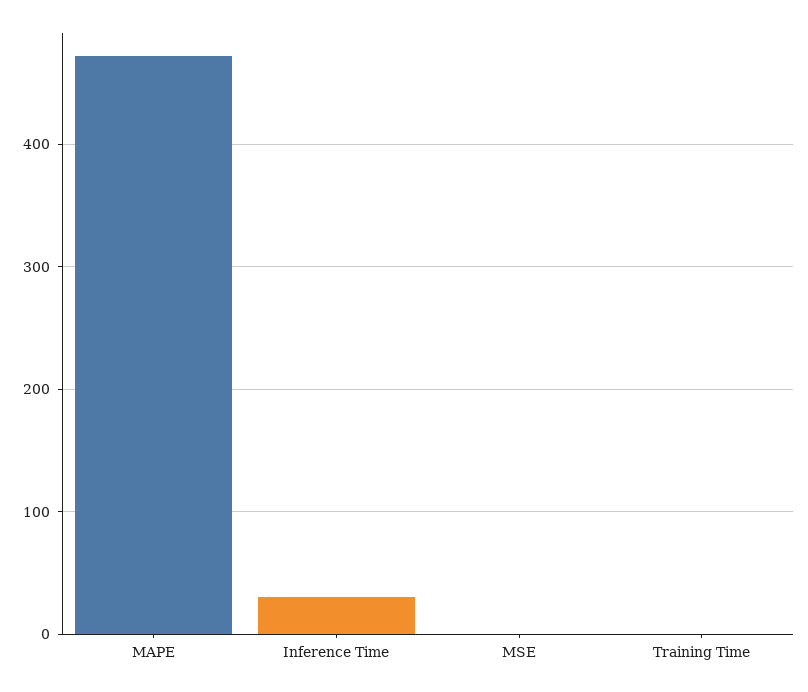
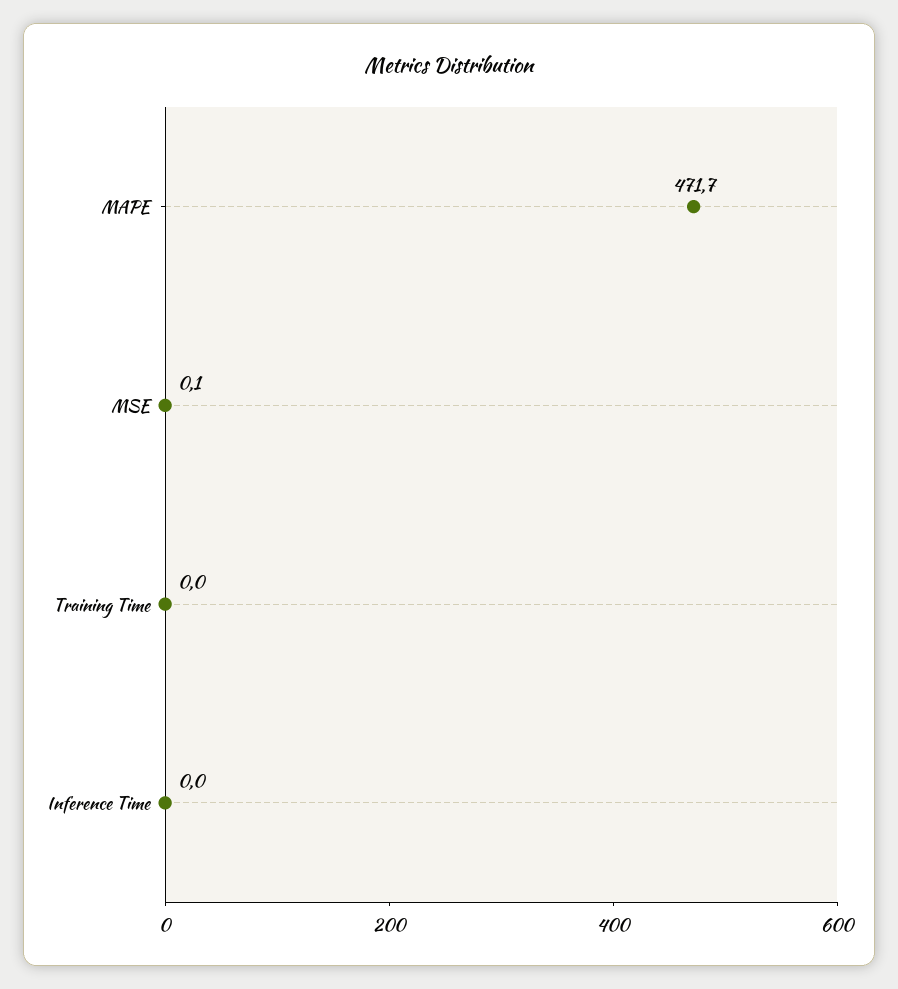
Inference Time: 30 -> 0

